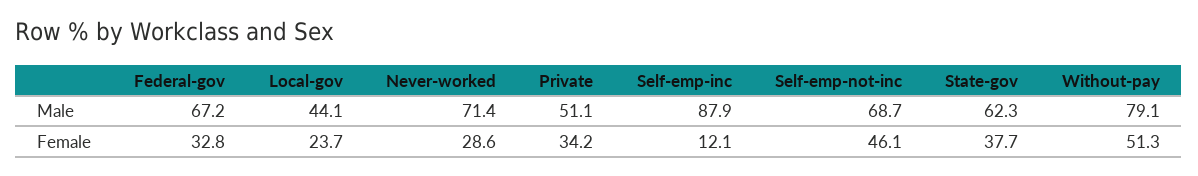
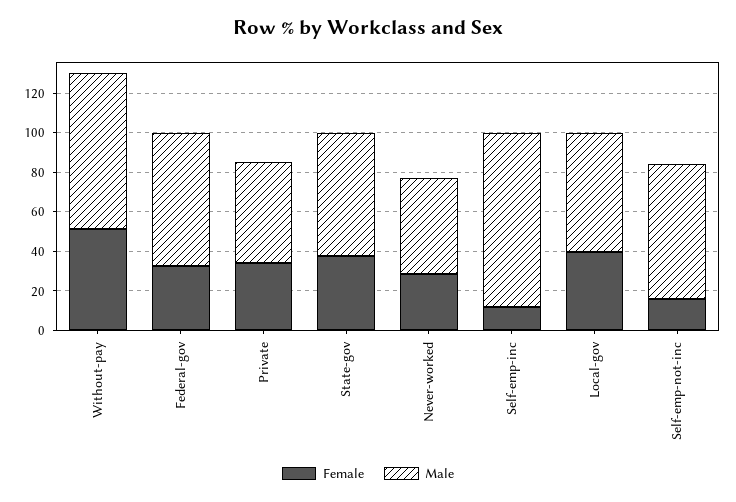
Male, Local-gov: 44.1 -> 60
Male, Never-worked: 71.4 -> 50
Female, Local-gov: 23.7 -> 40
Female, Self-emp-not-inc: 46.1 -> 15

